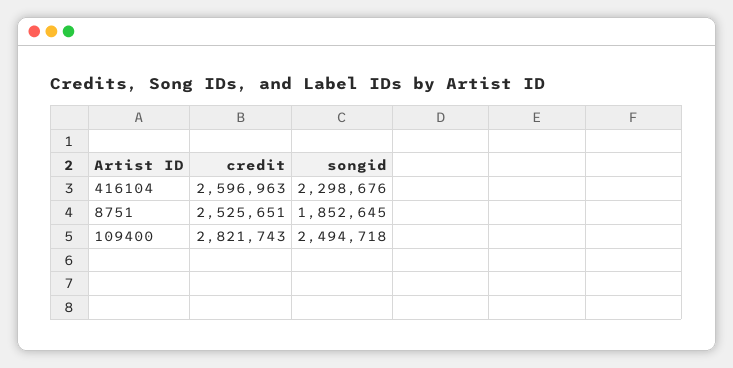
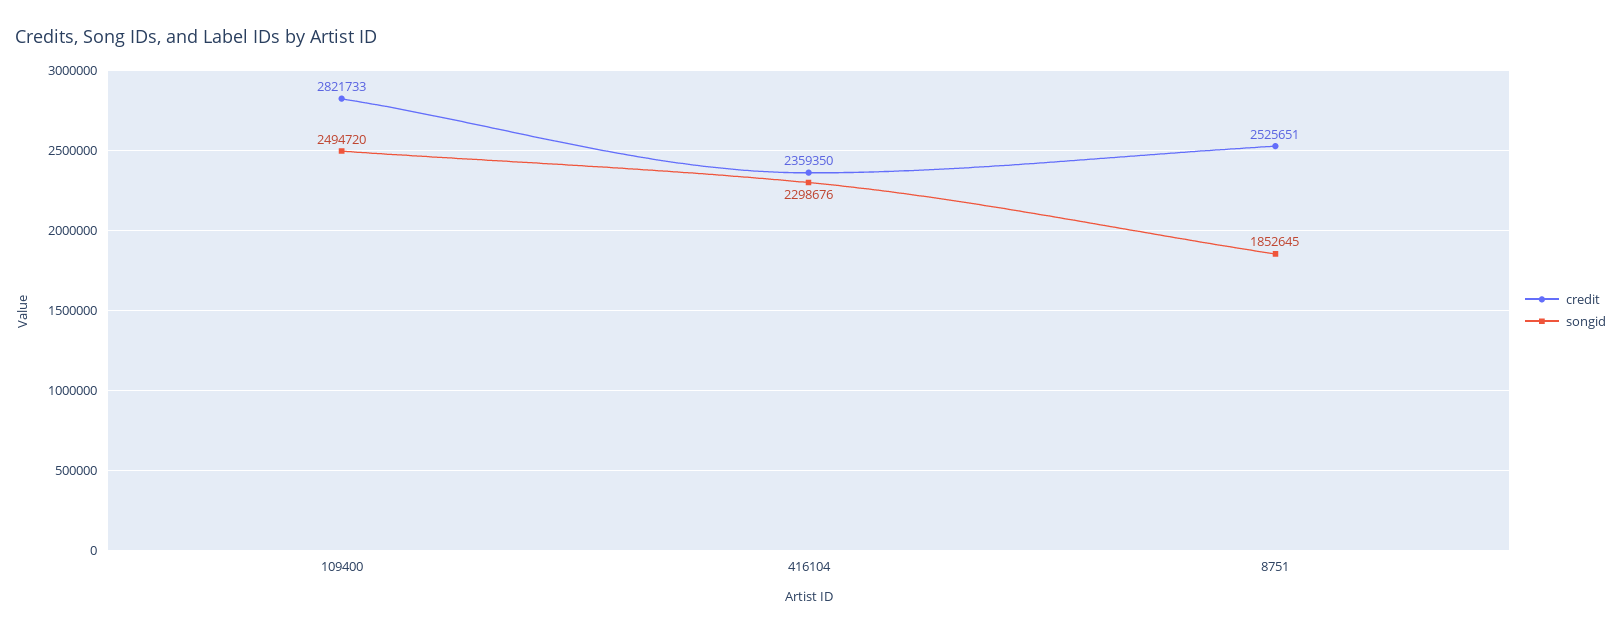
credit, 416104: 2596963 -> 2359350
credit, 109400: 2821743 -> 2821733
songid, 109400: 2494718 -> 2494720

